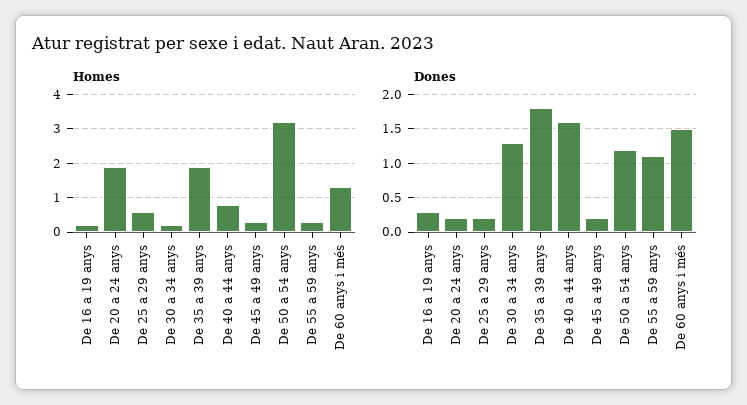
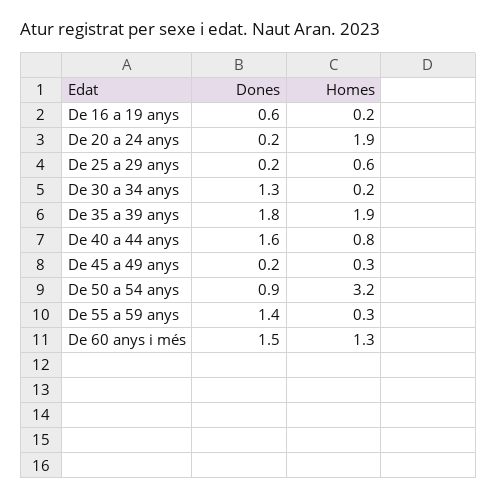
Dones, De 16 a 19 anys: 0.3 -> 0.6
Dones, De 50 a 54 anys: 1.2 -> 0.9
Dones, De 55 a 59 anys: 1.1 -> 1.4

